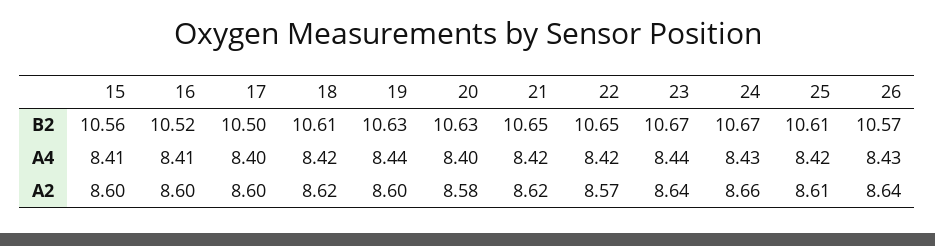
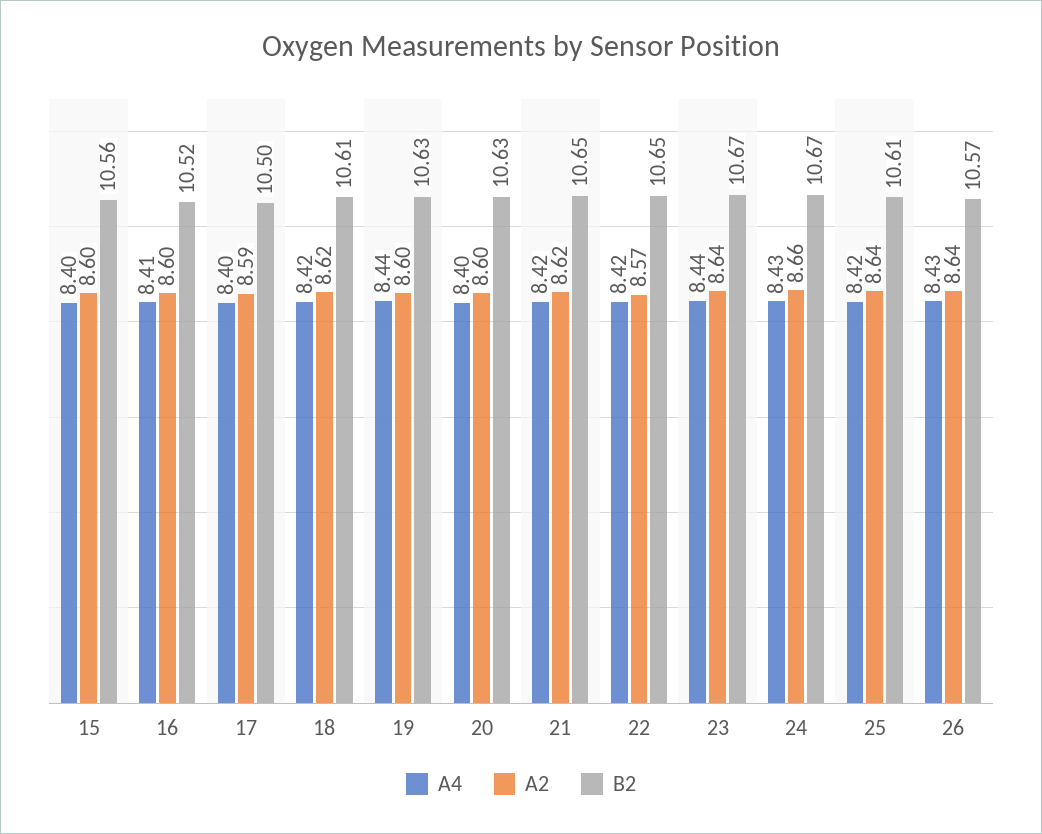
A4, 15: 8.41 -> 8.4
A2, 17: 8.6 -> 8.59
A2, 20: 8.58 -> 8.6
A2, 25: 8.61 -> 8.64

